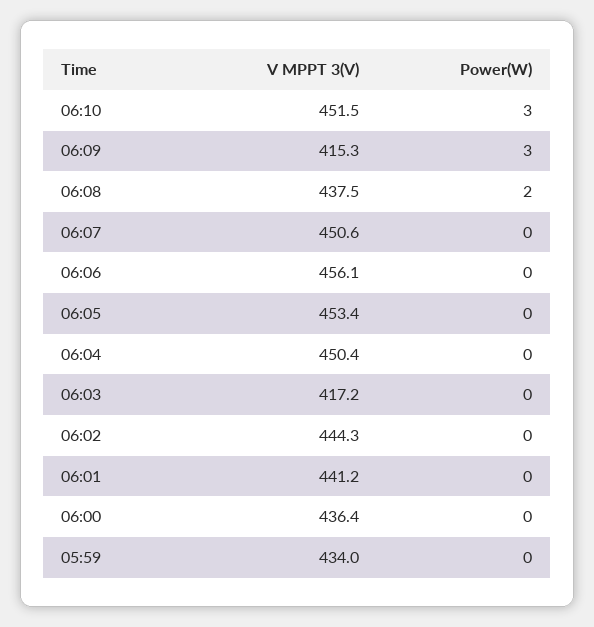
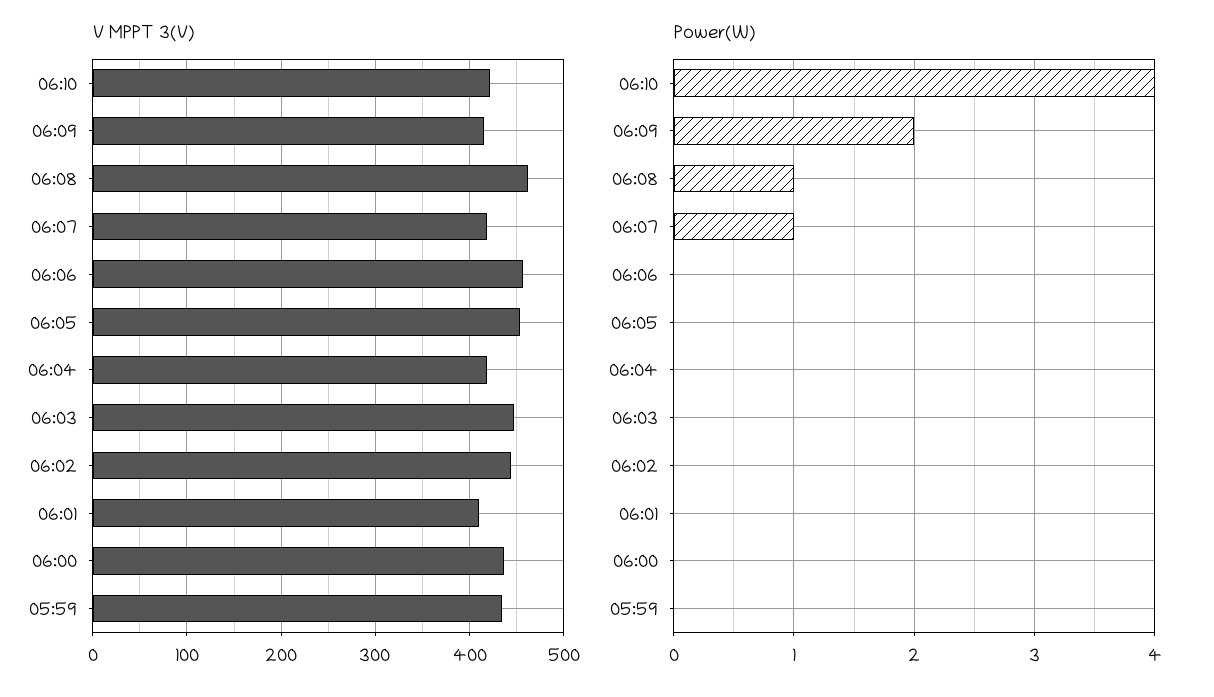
V MPPT 3(V), 06:10: 451.5 -> 420
Power(W), 06:10: 3 -> 4
Power(W), 06:09: 3 -> 2
V MPPT 3(V), 06:08: 437.5 -> 460
Power(W), 06:08: 2 -> 1
V MPPT 3(V), 06:07: 450.6 -> 420
Power(W), 06:07: 0 -> 1
V MPPT 3(V), 06:04: 450.4 -> 420
V MPPT 3(V), 06:03: 417.2 -> 450
V MPPT 3(V), 06:01: 441.2 -> 410

